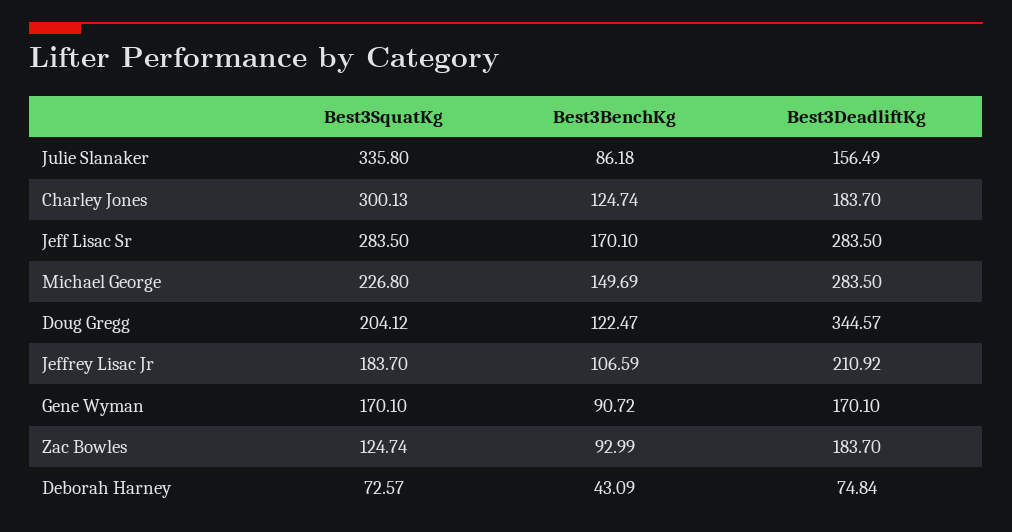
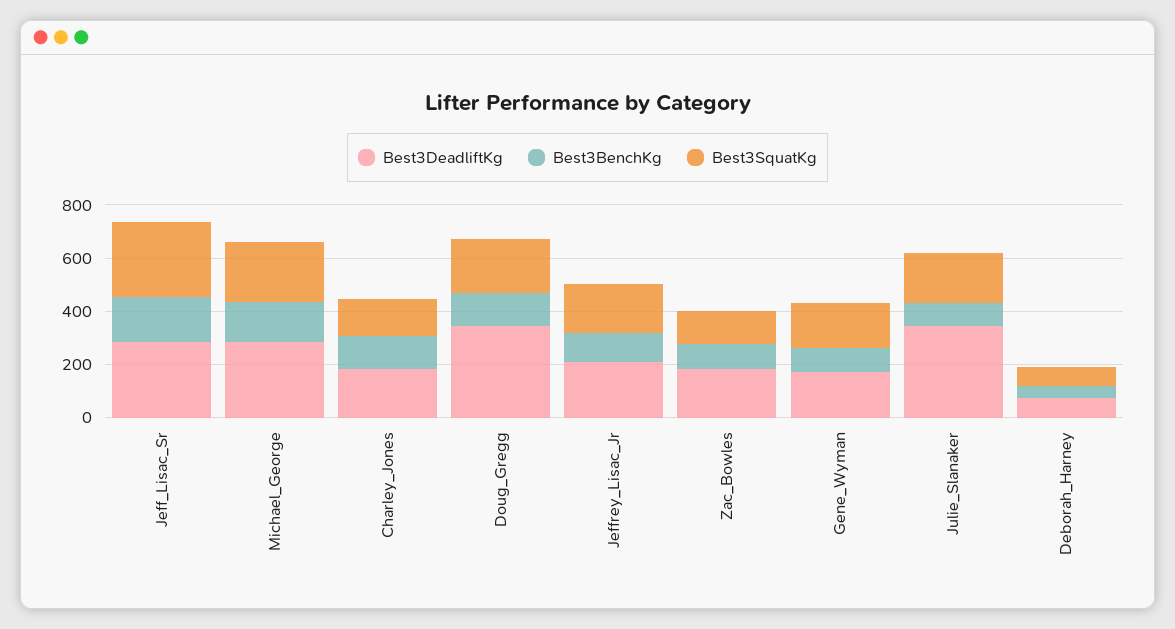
Best3SquatKg, Julie Slanaker: 335.8 -> 200
Best3DeadliftKg, Julie Slanaker: 156.49 -> 350
Best3SquatKg, Charley Jones: 300.13 -> 150

